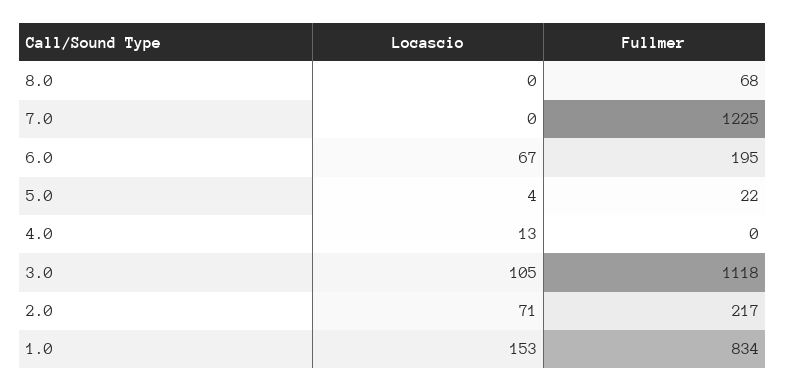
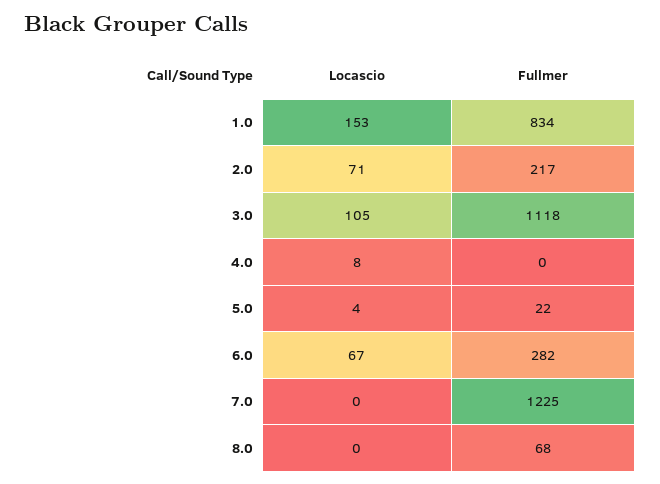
Fullmer, 6.0: 195 -> 282
Locascio, 4.0: 13 -> 8

